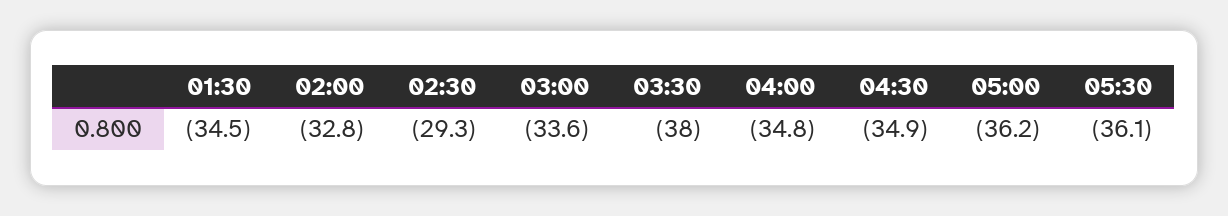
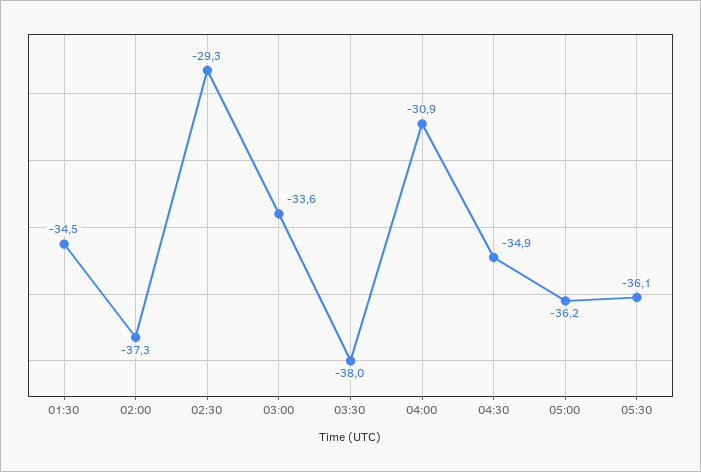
02:00: -32.8 -> -37.3
04:00: -34.8 -> -30.9

